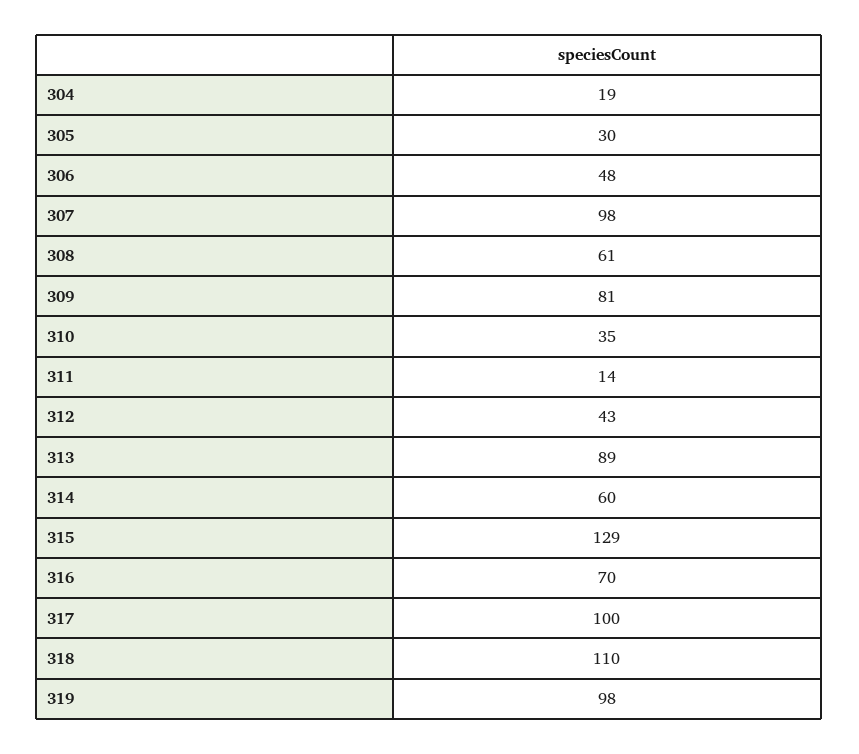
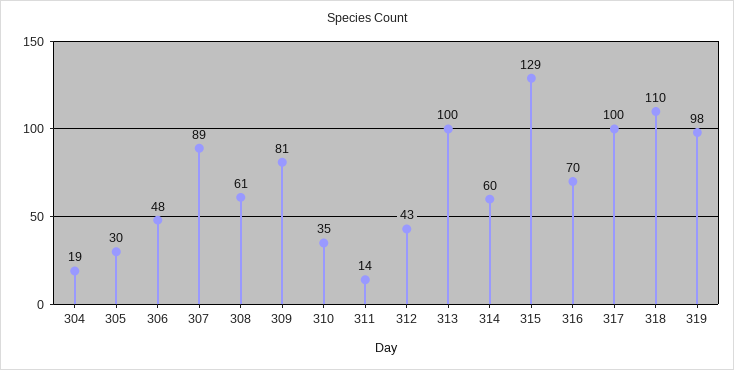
307: 98 -> 89
313: 89 -> 100

